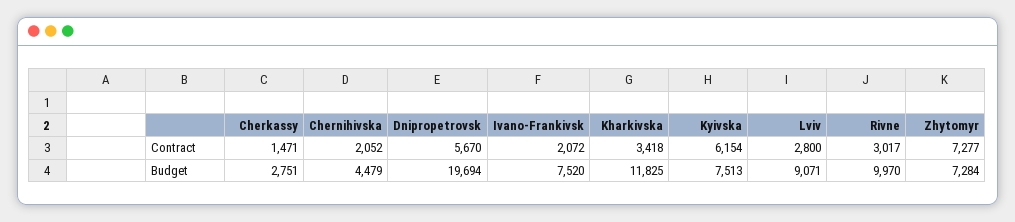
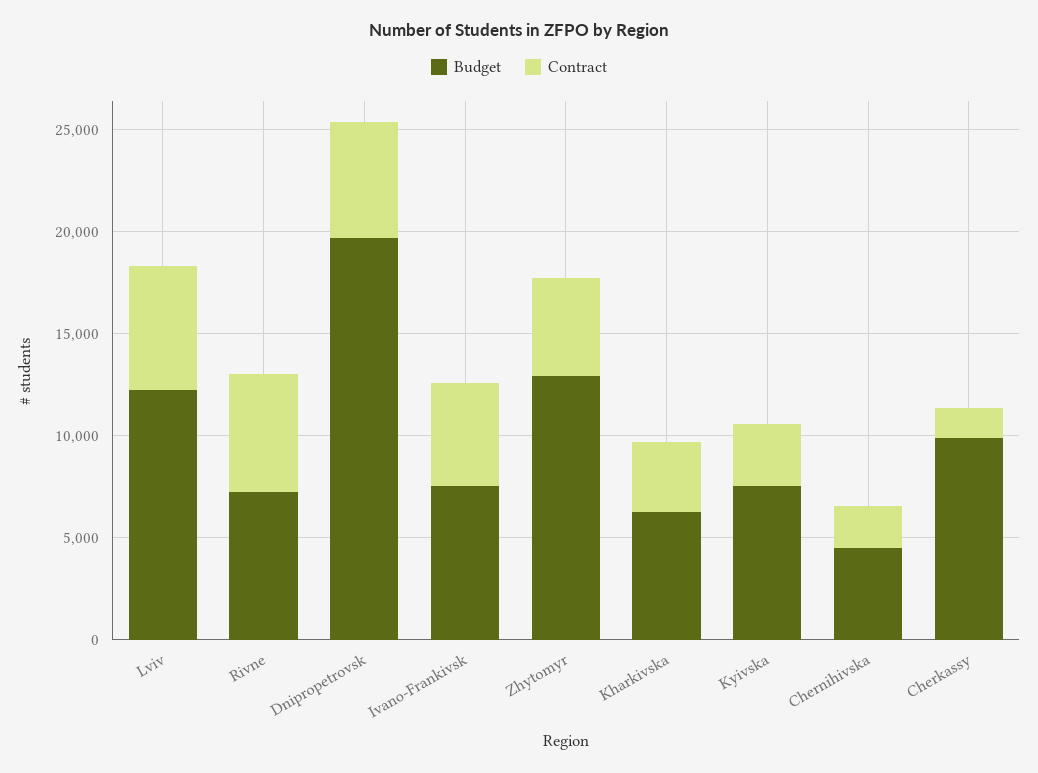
Contract, Ivano-Frankivsk: 2072 -> 5000
Contract, Kyivska: 6154 -> 3000
Contract, Lviv: 2800 -> 6000
Contract, Rivne: 3017 -> 6000
Contract, Zhytomyr: 7277 -> 5000
Budget, Cherkassy: 2751 -> 10000
Budget, Kharkivska: 11825 -> 6000
Budget, Lviv: 9071 -> 12000
Budget, Rivne: 9970 -> 7000
Budget, Zhytomyr: 7284 -> 13000

